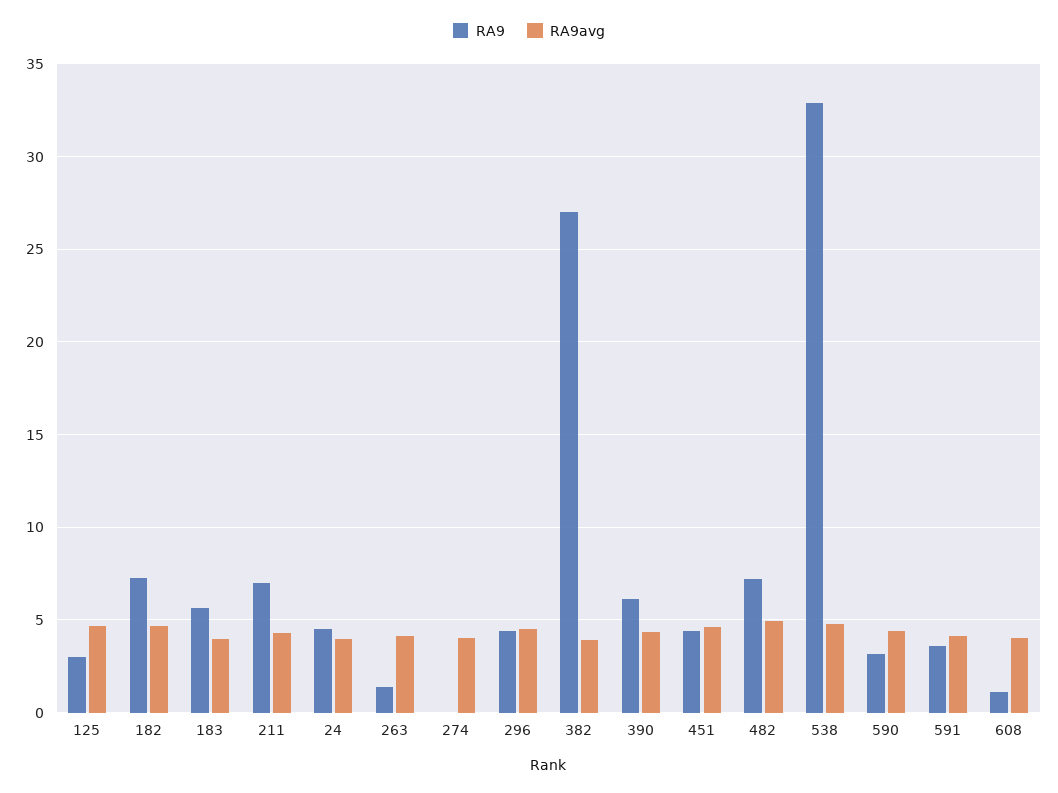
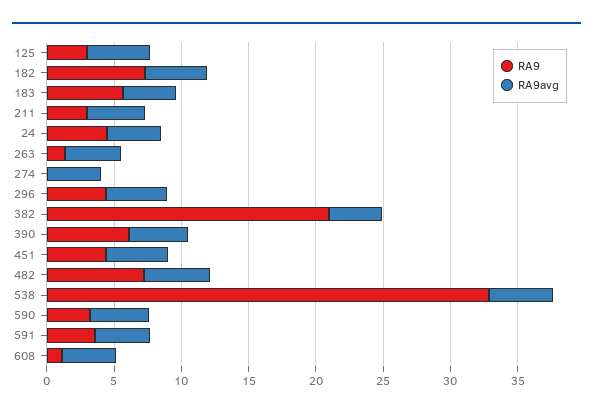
RA9, 211: 7 -> 3
RA9, 382: 27 -> 21

